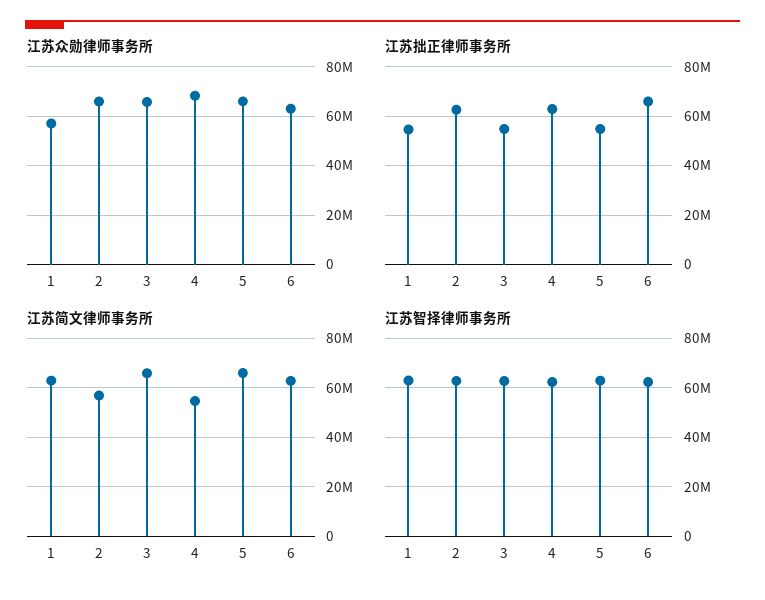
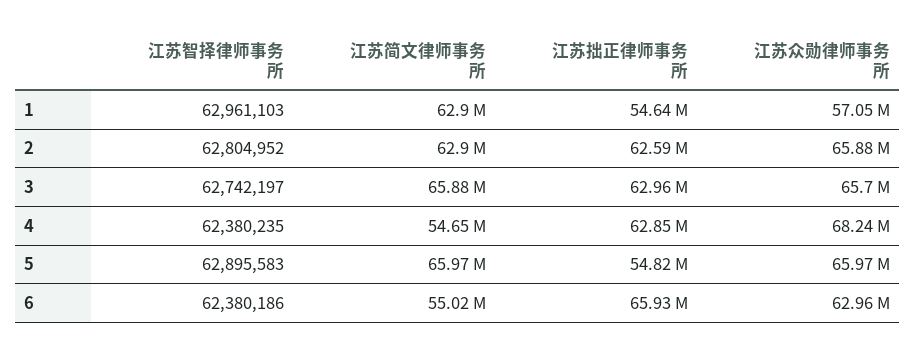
江苏拙正律师事务所, 3: 55000000 -> 62960000
江苏简文律师事务所, 2: 57500000 -> 62900000
江苏简文律师事务所, 6: 62500000 -> 55020000

